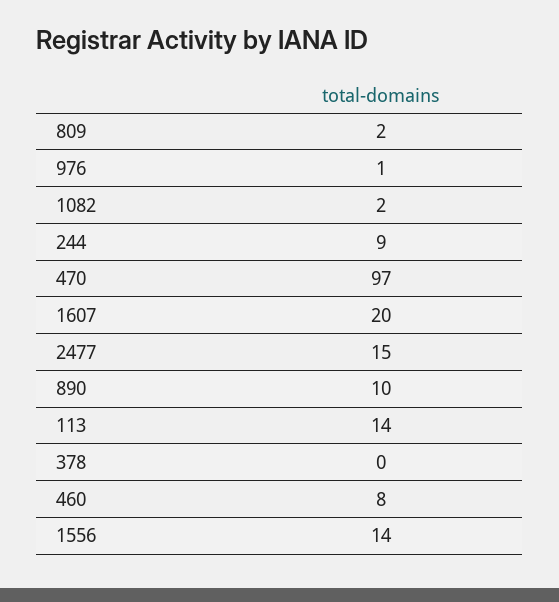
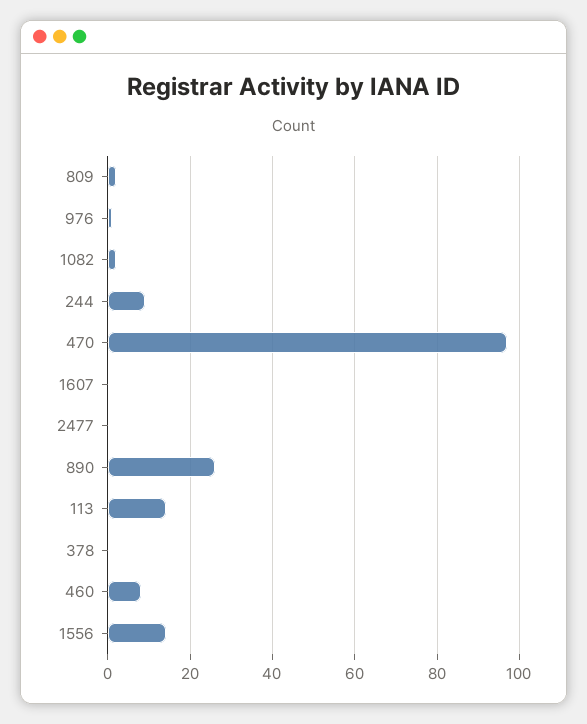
1607: 20 -> 0
2477: 15 -> 0
890: 10 -> 25

